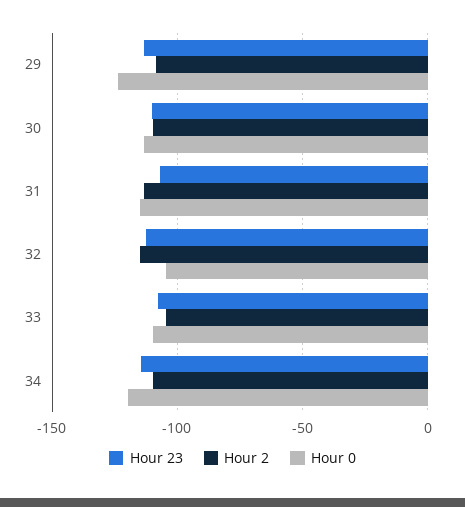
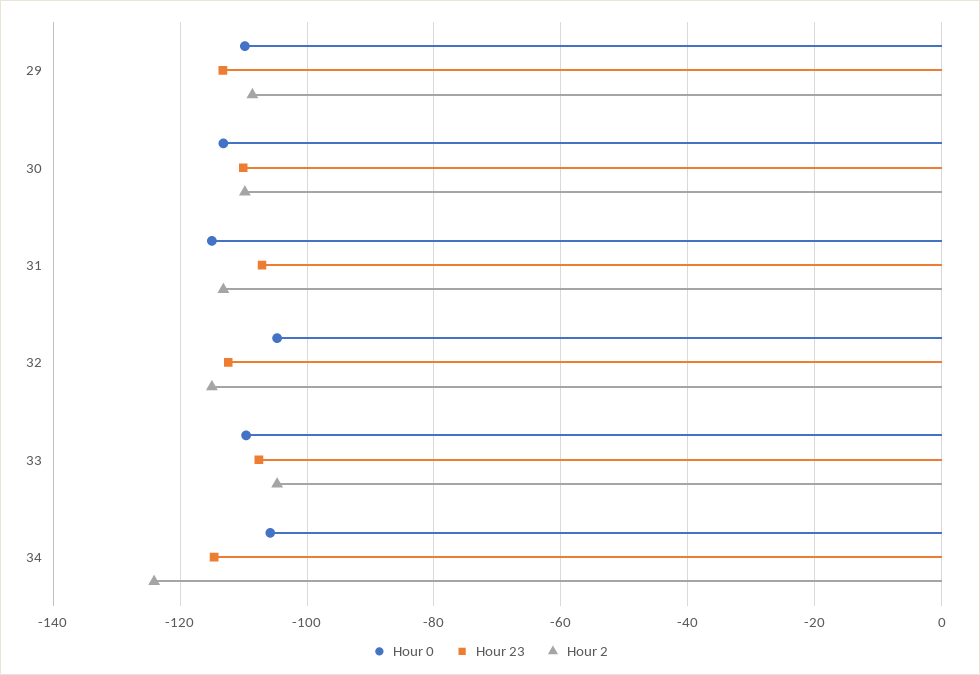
Hour 0, 29: -125 -> -110
Hour 2, 34: -110 -> -124
Hour 0, 34: -120 -> -106

